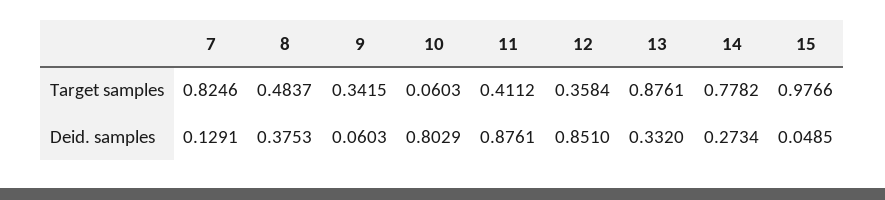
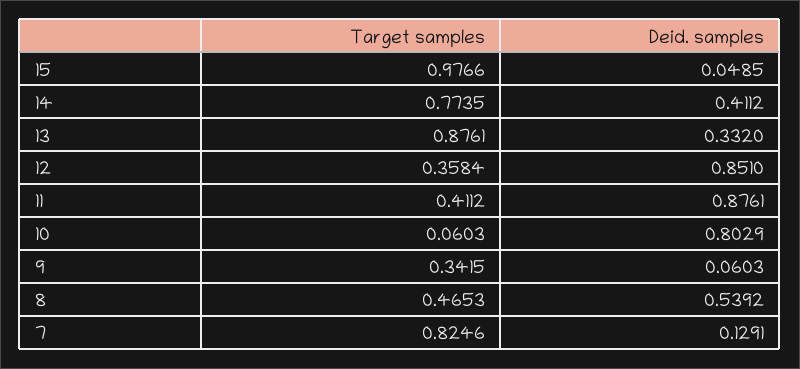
8, Target samples: 0.4837 -> 0.4653
14, Target samples: 0.7782 -> 0.7735
8, Deid. samples: 0.3753 -> 0.5392
14, Deid. samples: 0.2734 -> 0.4112

